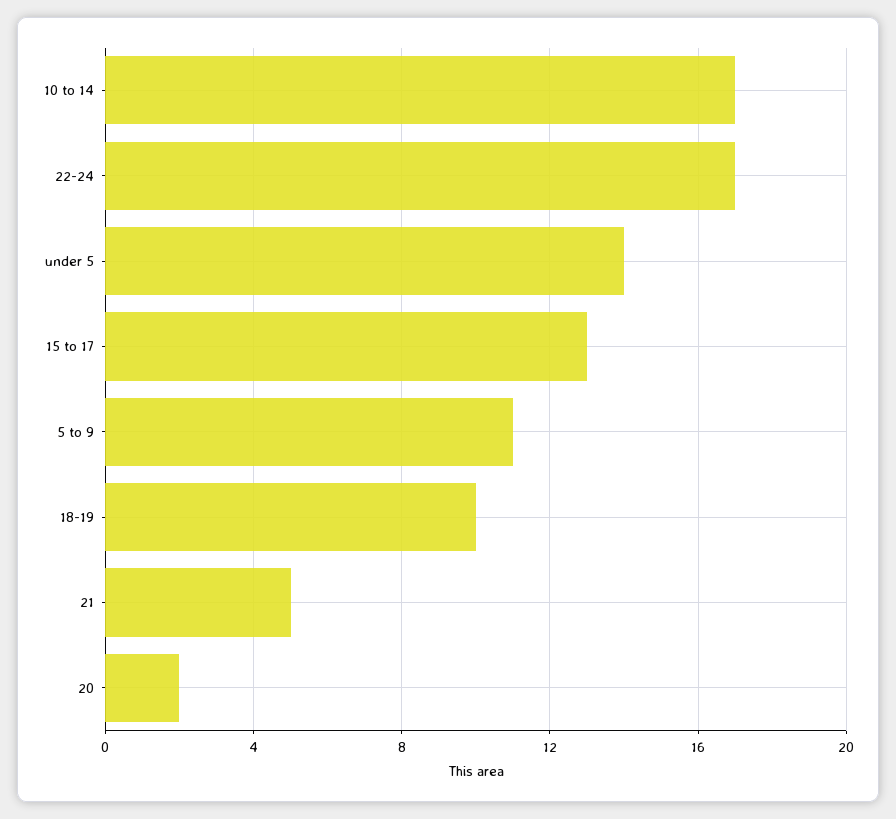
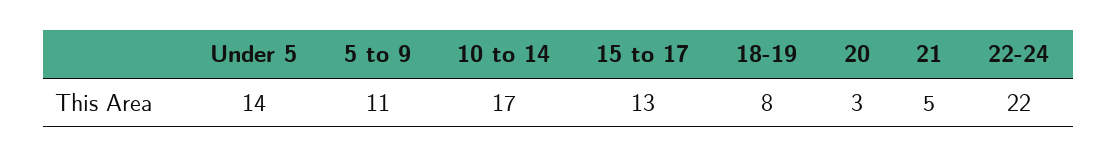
22-24: 17 -> 22
18-19: 10 -> 8
20: 2 -> 3

